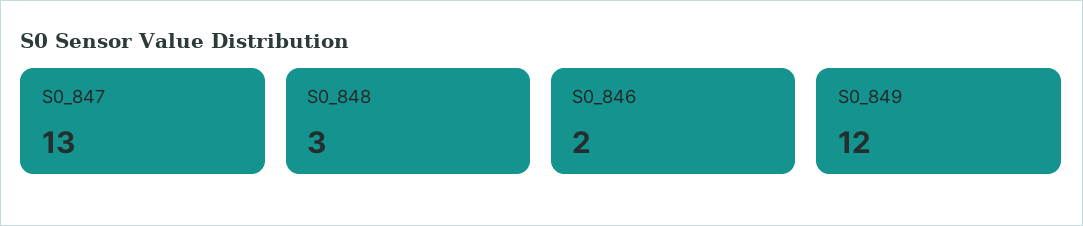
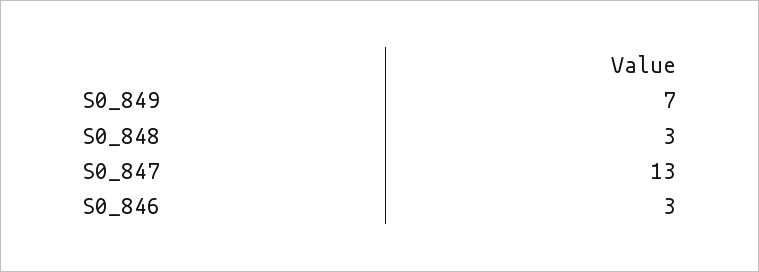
S0_846: 2 -> 3
S0_849: 12 -> 7

